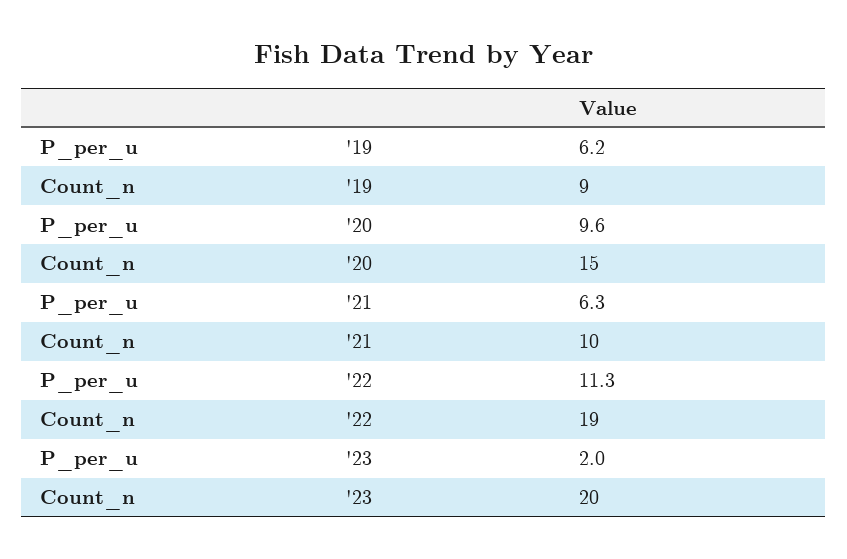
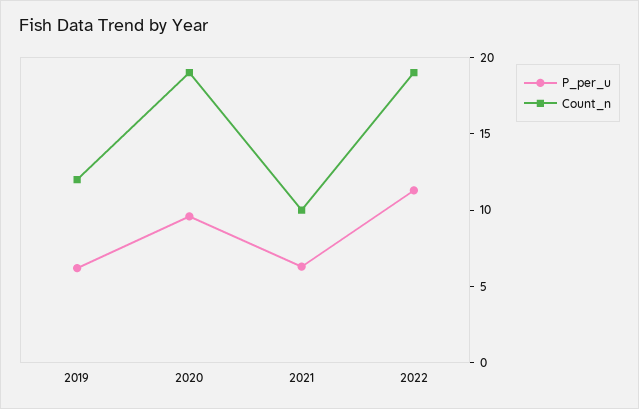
Count_n, '19: 9 -> 12
Count_n, '20: 15 -> 19
P_per_u, '23: 2 -> none
Count_n, '23: 20 -> none

